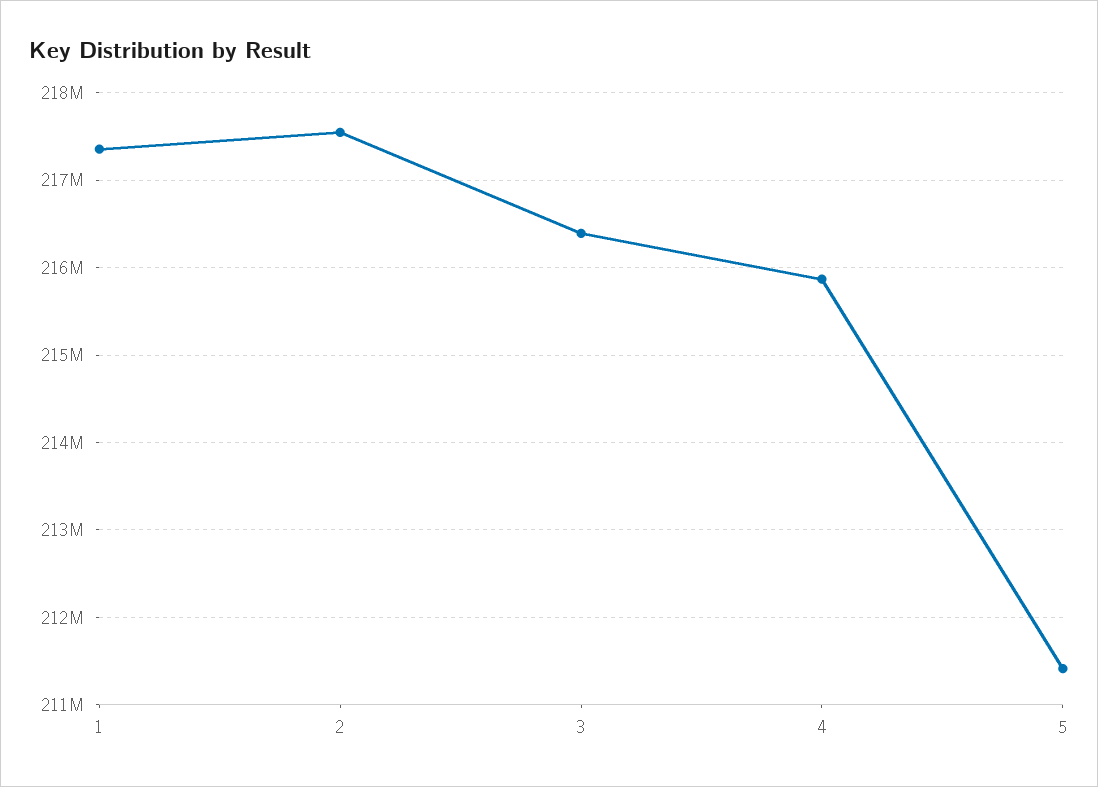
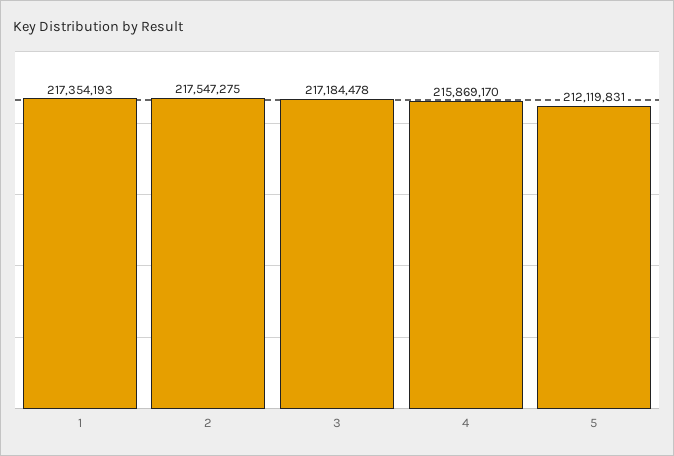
3: 216400000 -> 217184478
5: 211400000 -> 212119831

